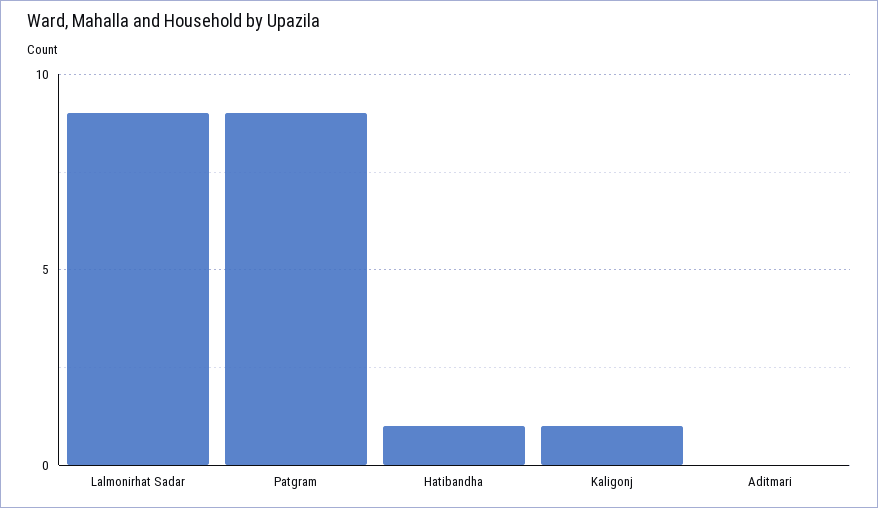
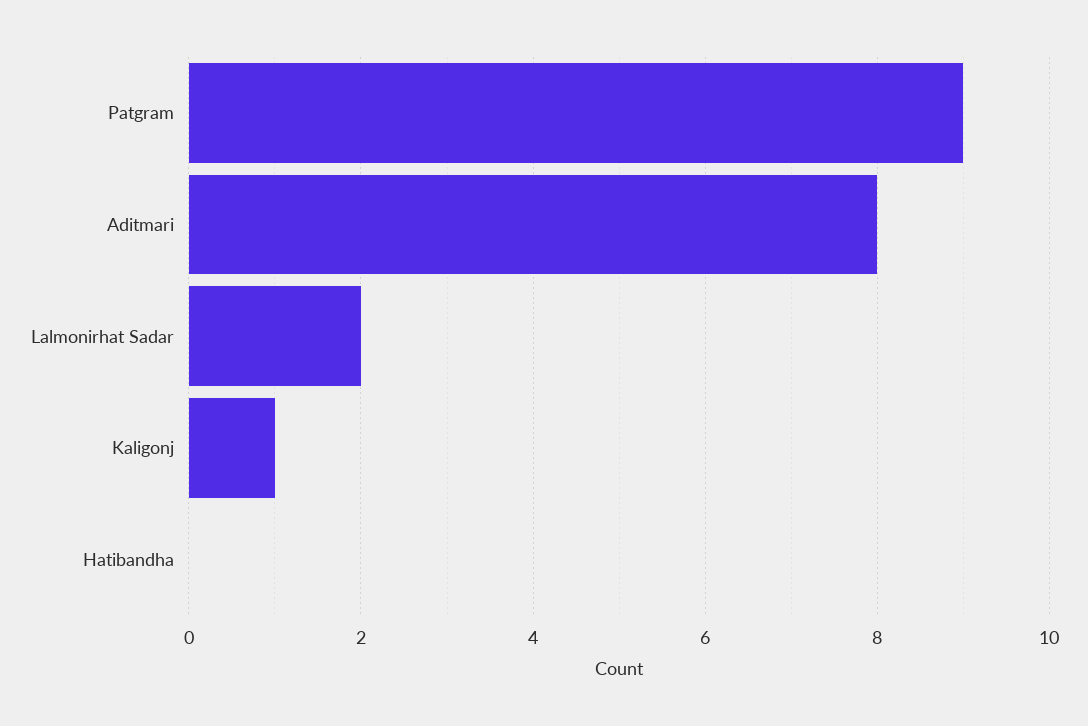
Lalmonirhat Sadar: 9 -> 2
Hatibandha: 1 -> 0
Aditmari: 0 -> 8

